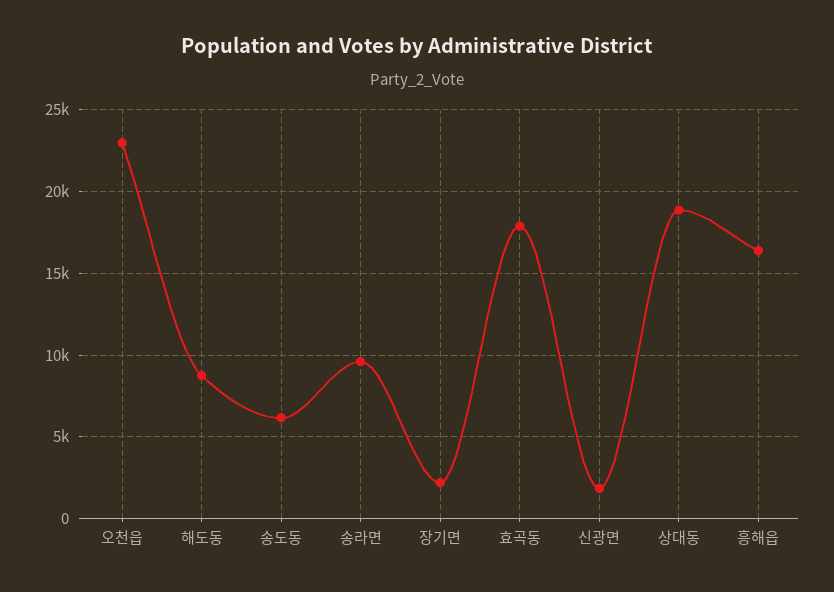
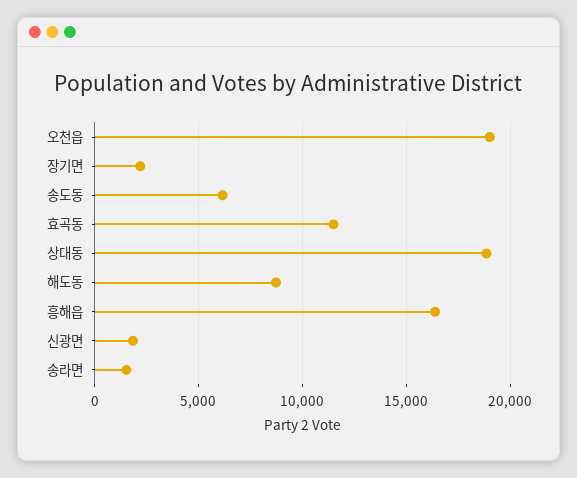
오천읍: 23000 -> 19000
송라면: 9500 -> 1500
효곡동: 18000 -> 11500

